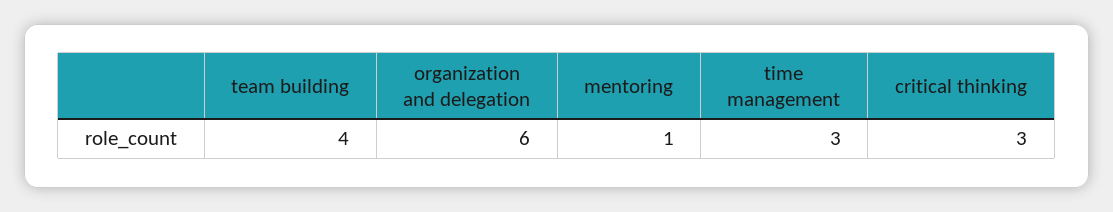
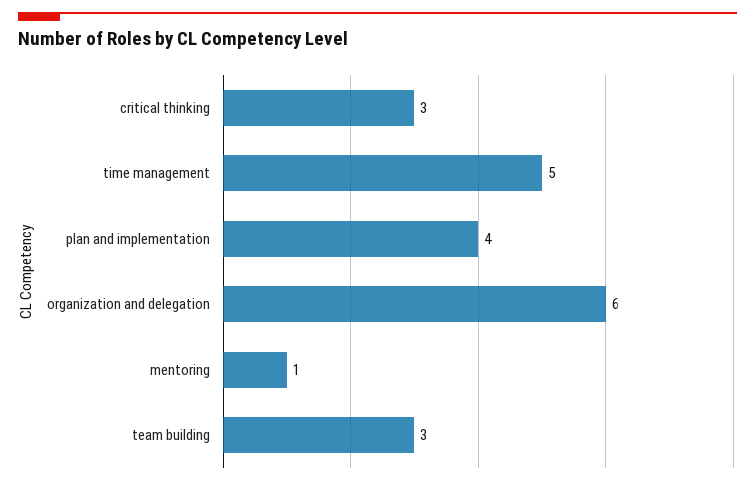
team building: 4 -> 3
time management: 3 -> 5
plan and implementation: none -> 4

